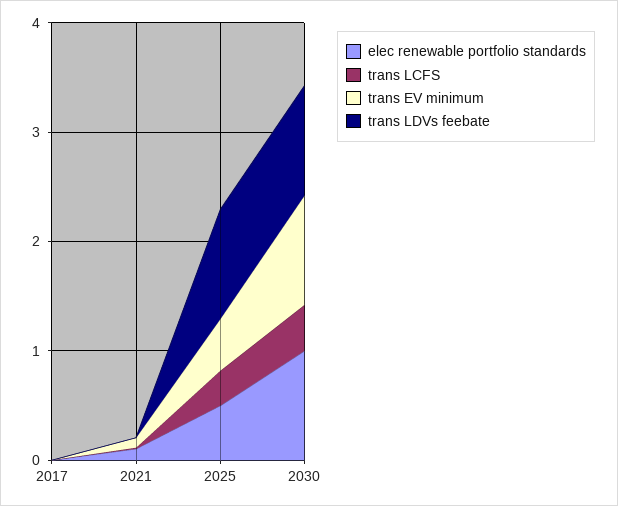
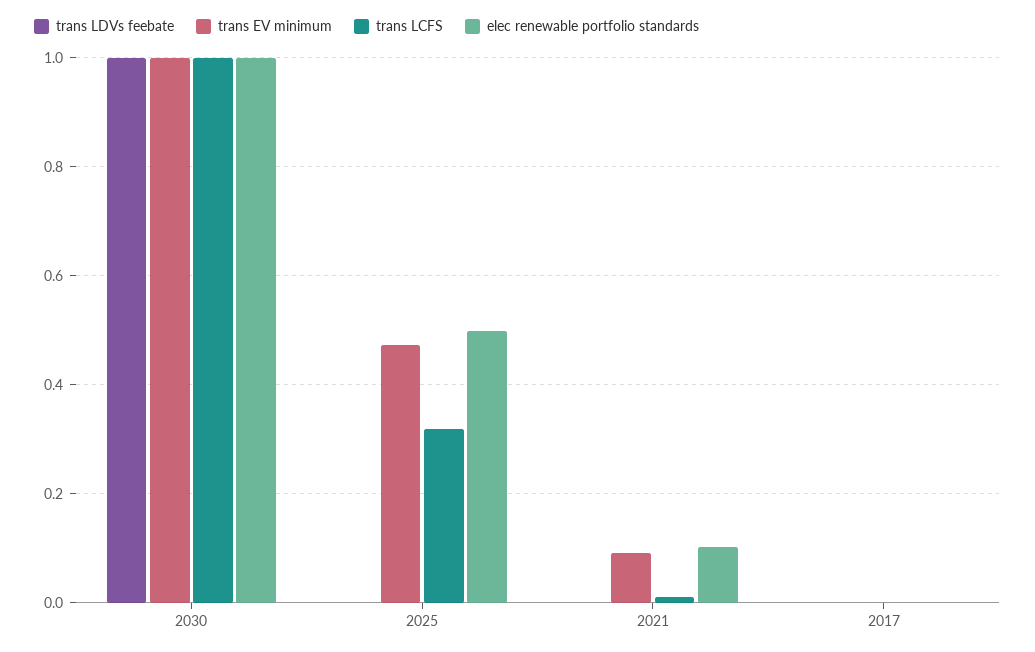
trans LDVs feebate, 2025: 1 -> 0
trans LCFS, 2030: 0.4 -> 1

